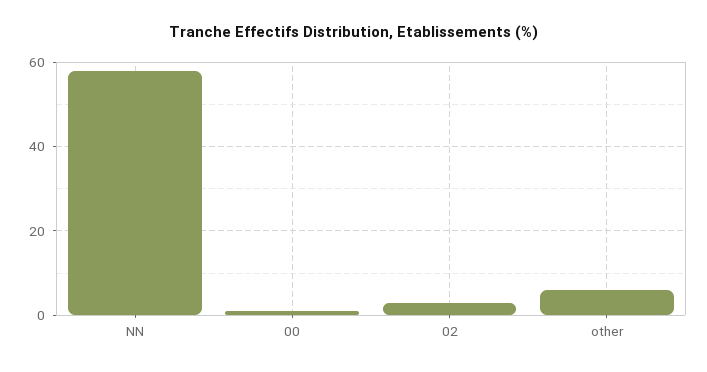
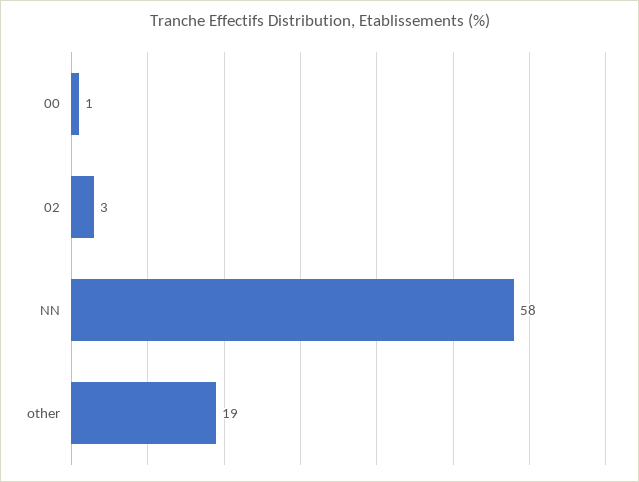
other: 5 -> 19

